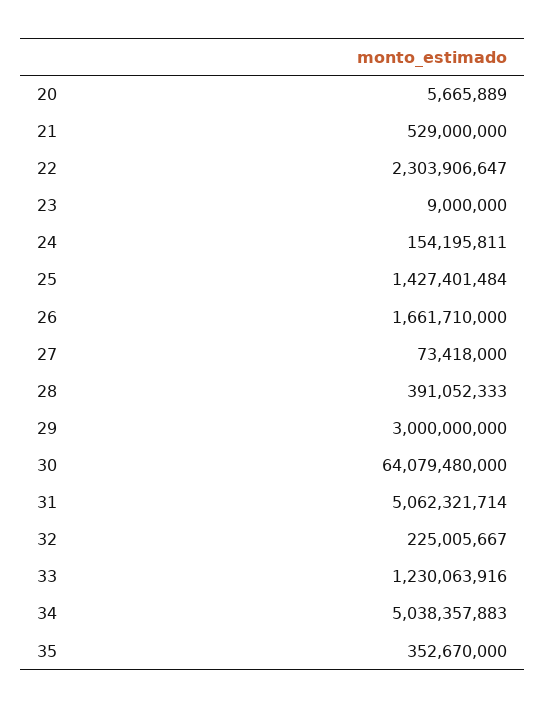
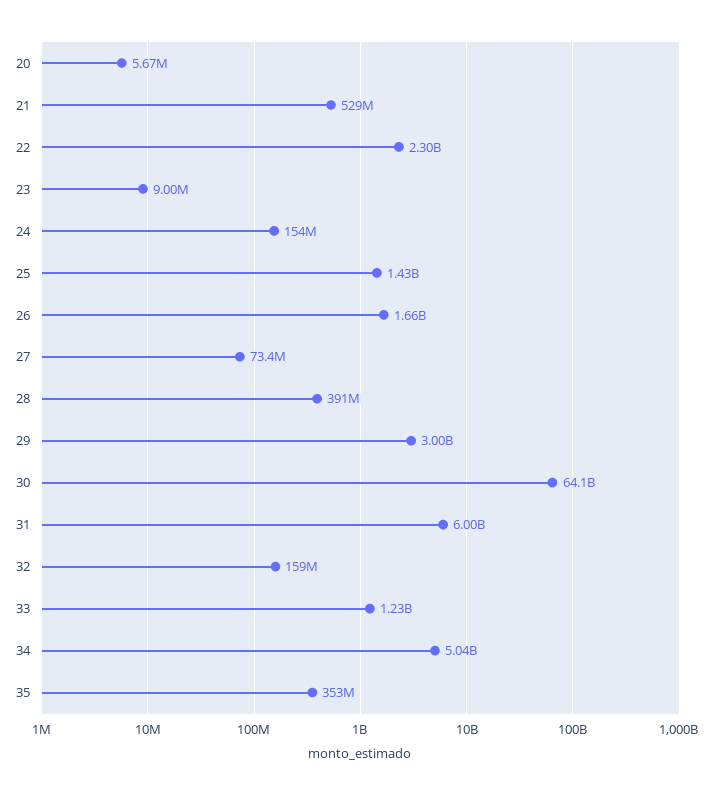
31: 5062321714 -> 6000000000
32: 225005667 -> 159000000

